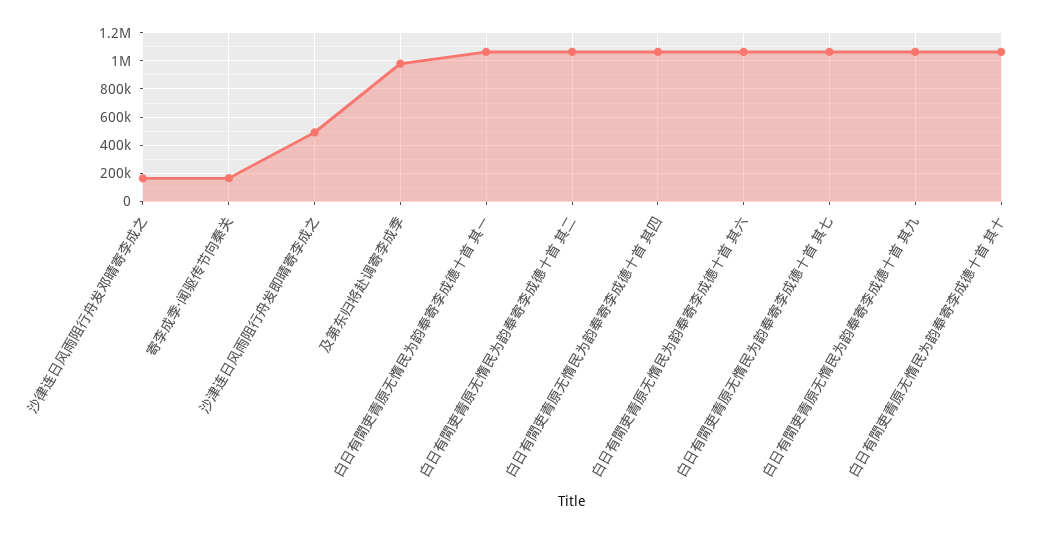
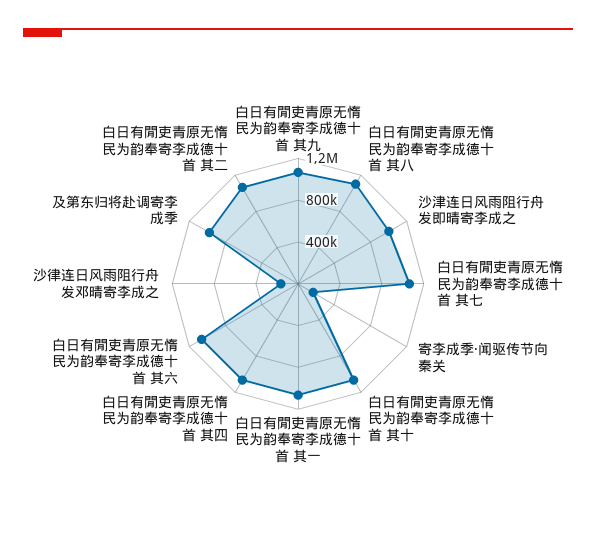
沙津连日风雨阻行舟发即晴寄李成之: 500000 -> 1000000
白日有閒吏青原无惰民为韵奉寄李成德十首 其八: none -> 1100000

